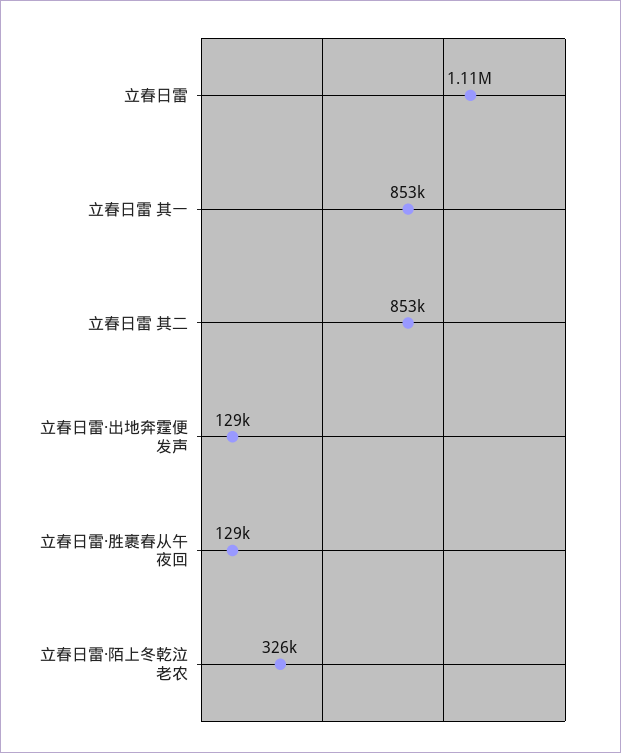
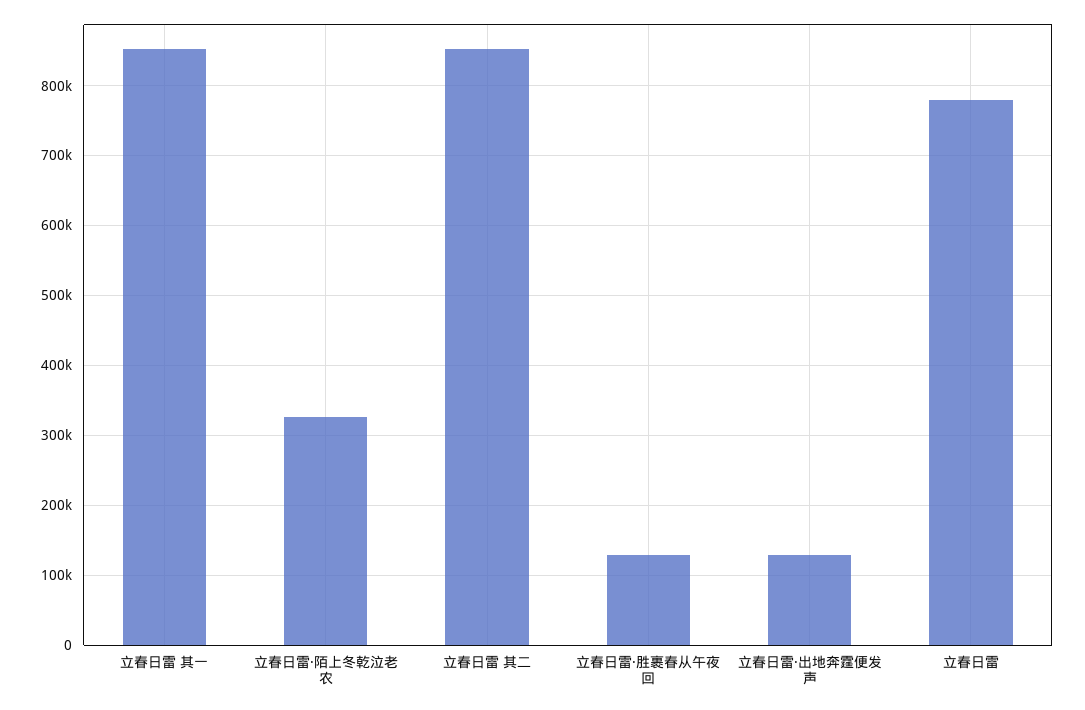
立春日雷: 1110000 -> 780000

